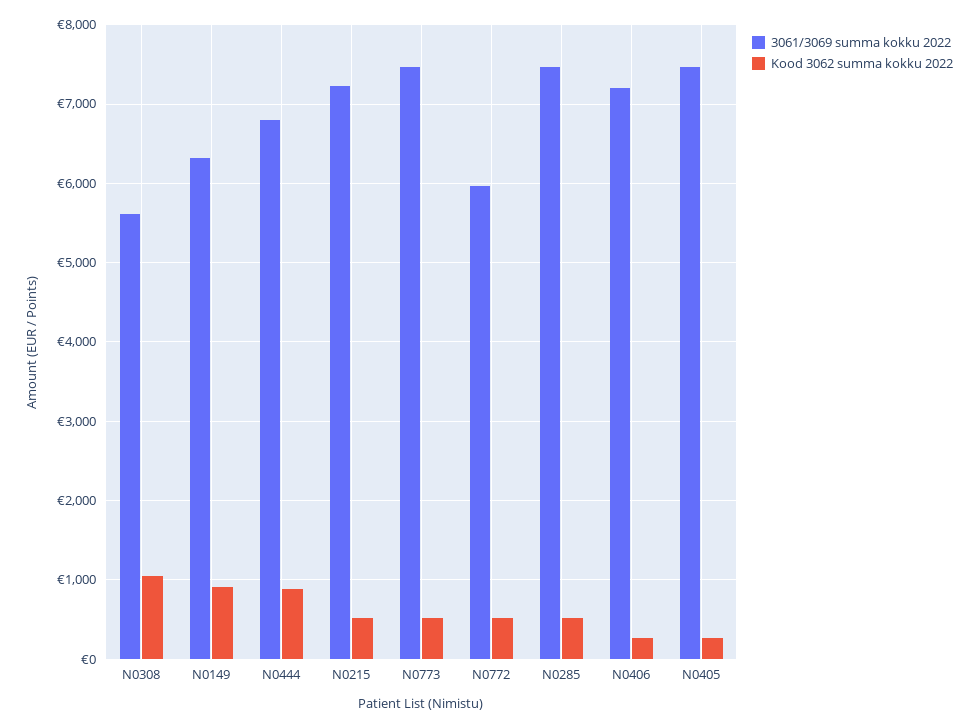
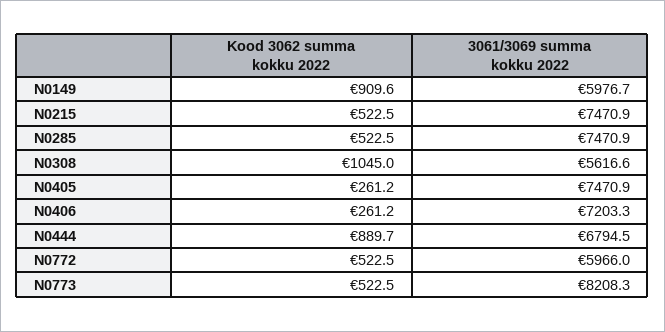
3061/3069 summa kokku 2022, N0149: 6300 -> 5976.7
3061/3069 summa kokku 2022, N0215: 7200 -> 7470.9
3061/3069 summa kokku 2022, N0773: 7500 -> 8208.3

